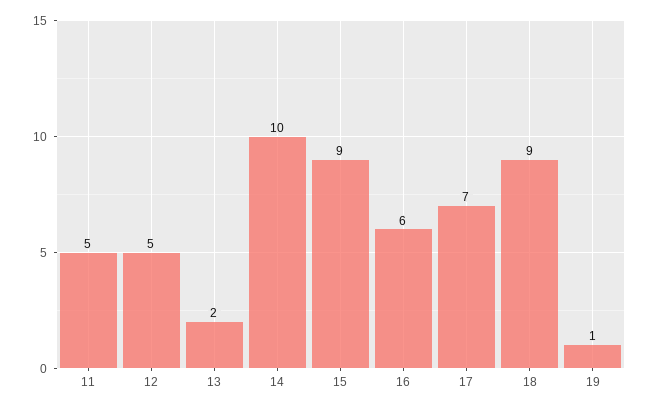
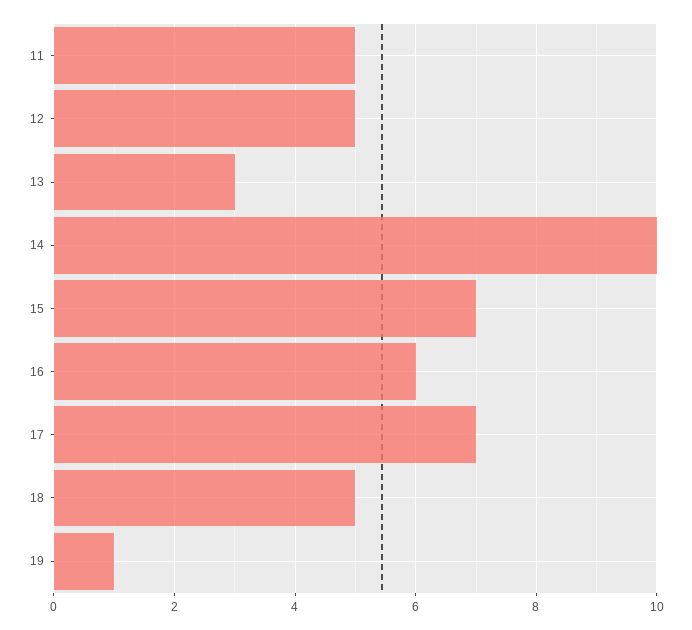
13: 2 -> 3
15: 9 -> 7
18: 9 -> 5

